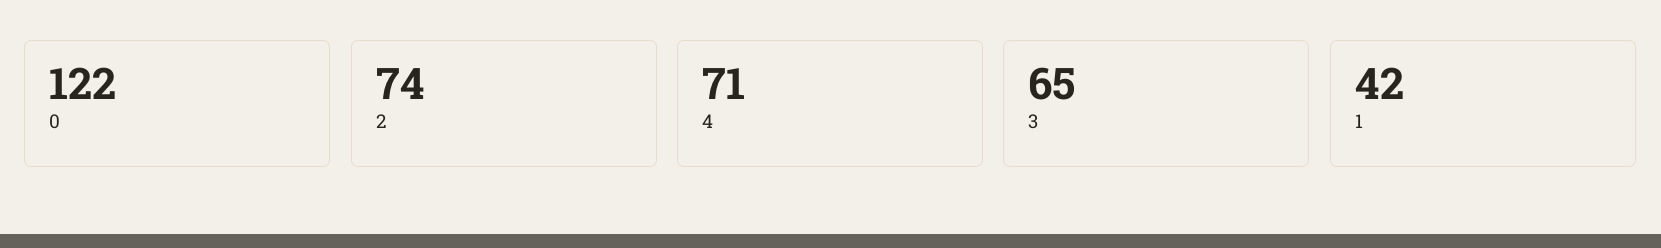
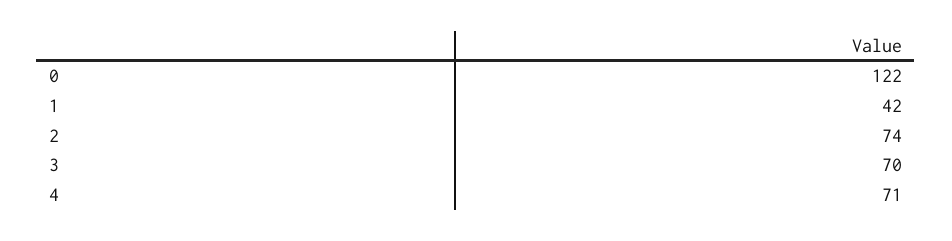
3: 65 -> 70

